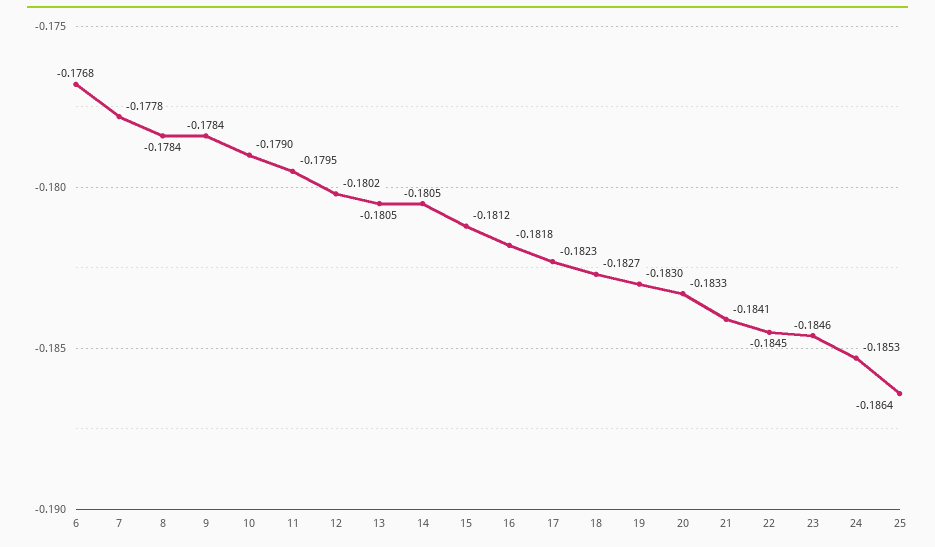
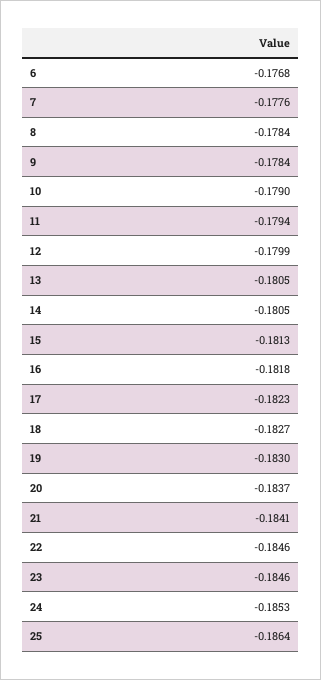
7: -0.1778 -> -0.1776
11: -0.1795 -> -0.1794
12: -0.1802 -> -0.1799
15: -0.1812 -> -0.1813
20: -0.1833 -> -0.1837
22: -0.1845 -> -0.1846

